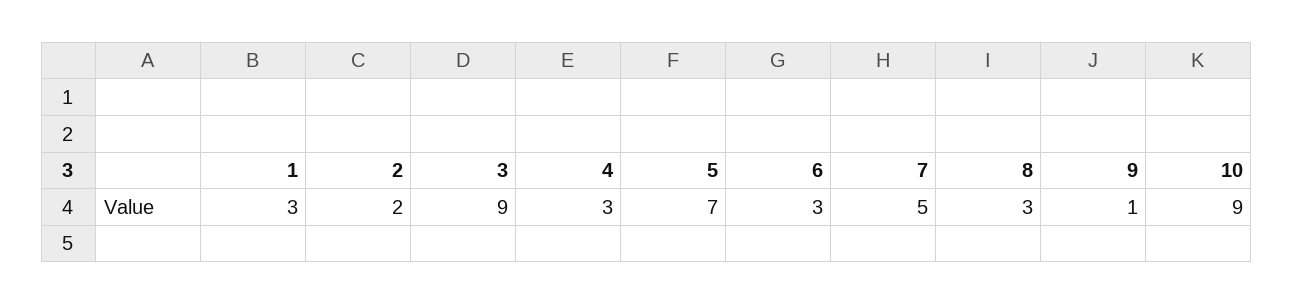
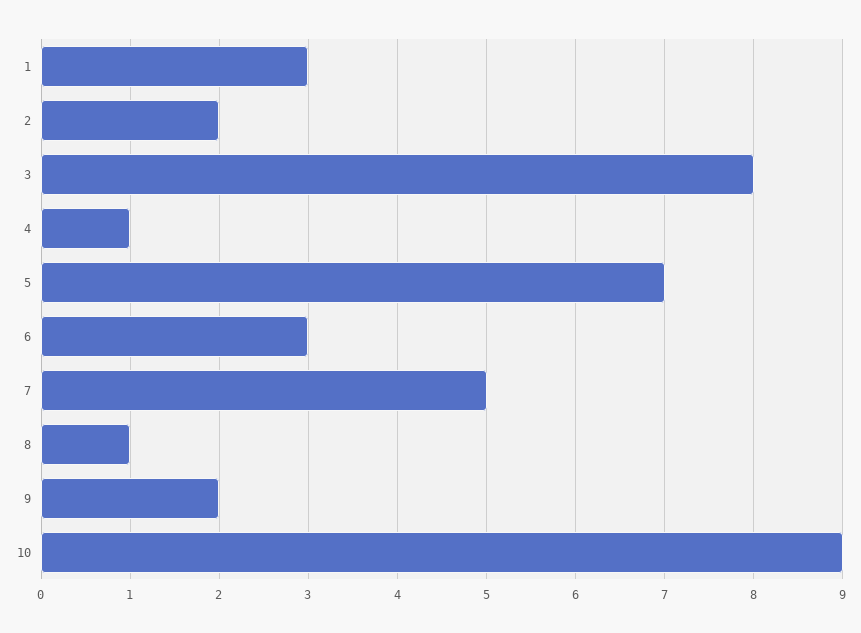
3: 9 -> 8
4: 3 -> 1
8: 3 -> 1
9: 1 -> 2

